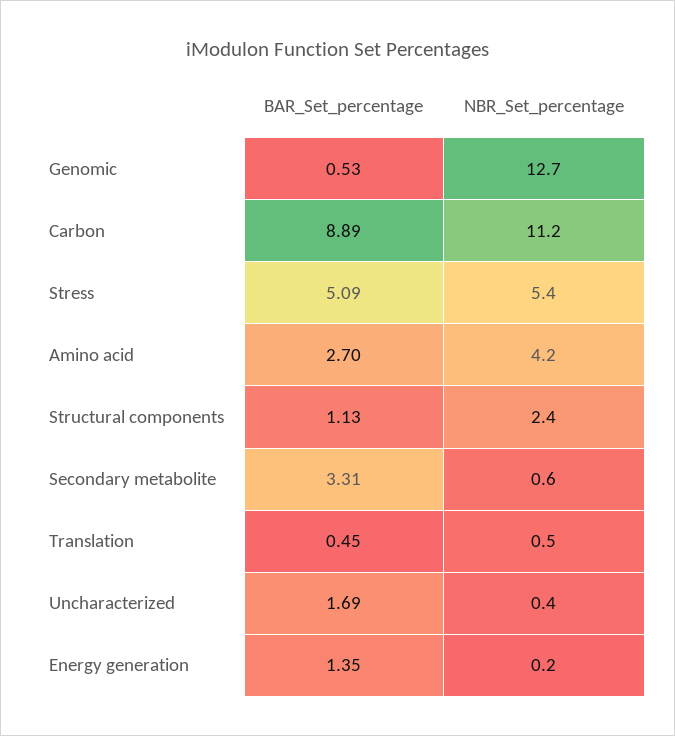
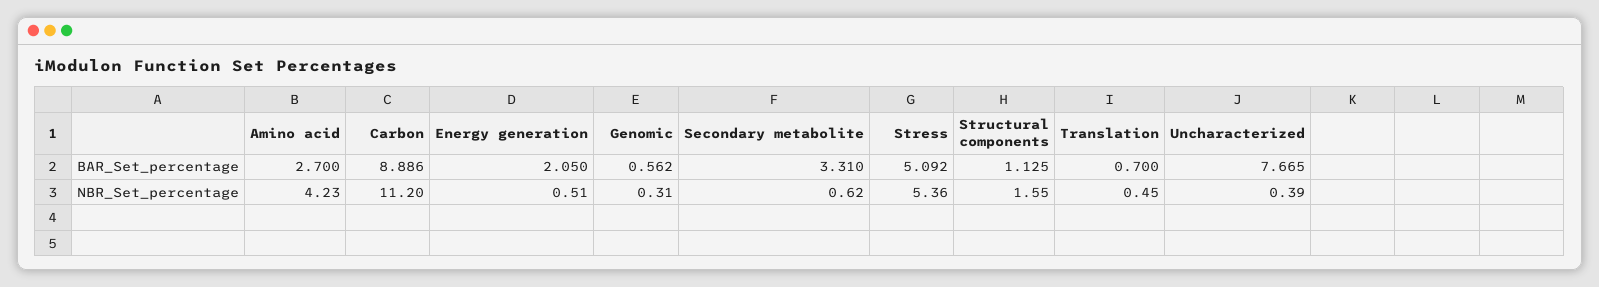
BAR_Set_percentage, Genomic: 0.53 -> 0.562
NBR_Set_percentage, Genomic: 12.7 -> 0.31
NBR_Set_percentage, Structural components: 2.4 -> 1.55
BAR_Set_percentage, Translation: 0.45 -> 0.7
BAR_Set_percentage, Uncharacterized: 1.69 -> 7.665
BAR_Set_percentage, Energy generation: 1.35 -> 2.05
NBR_Set_percentage, Energy generation: 0.2 -> 0.51

